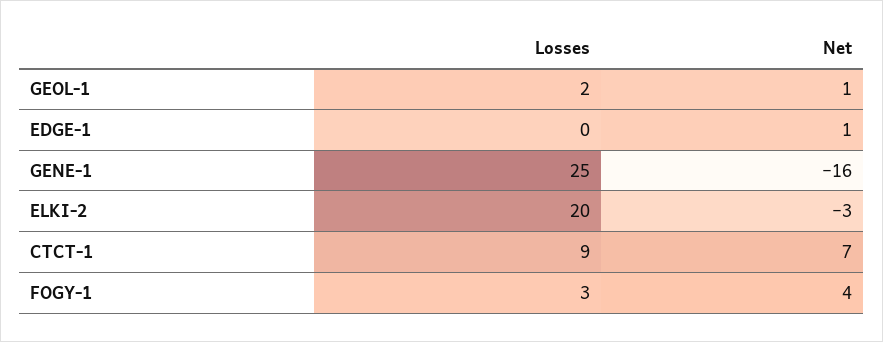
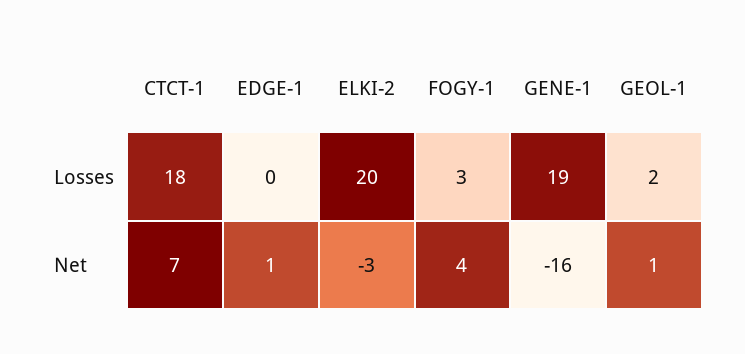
Losses, GENE-1: 25 -> 19
Losses, CTCT-1: 9 -> 18

